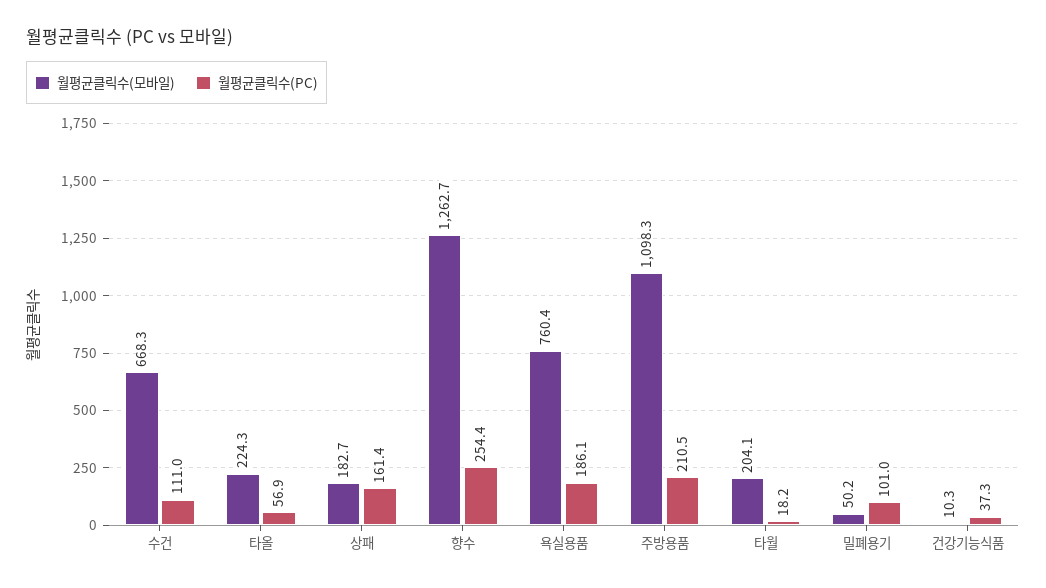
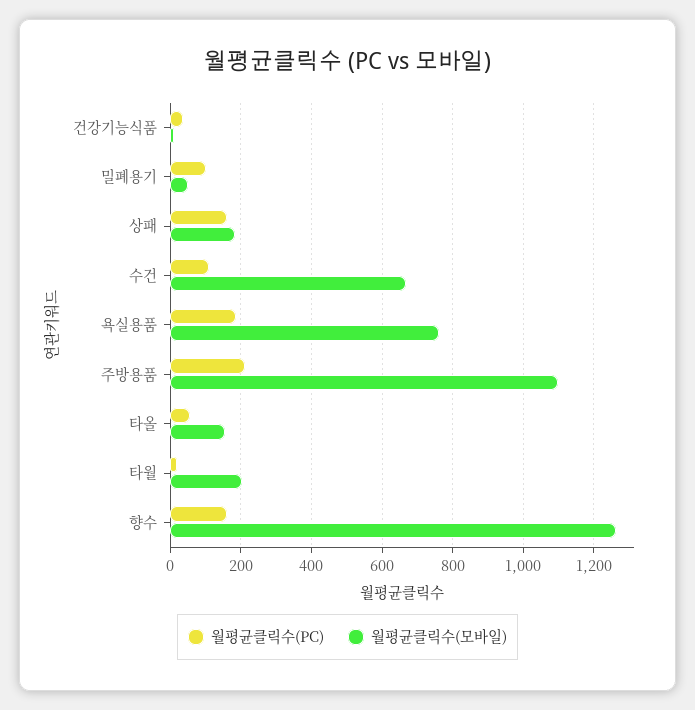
월평균클릭수(모바일), 타올: 224.3 -> 160
월평균클릭수(PC), 향수: 254.4 -> 160

